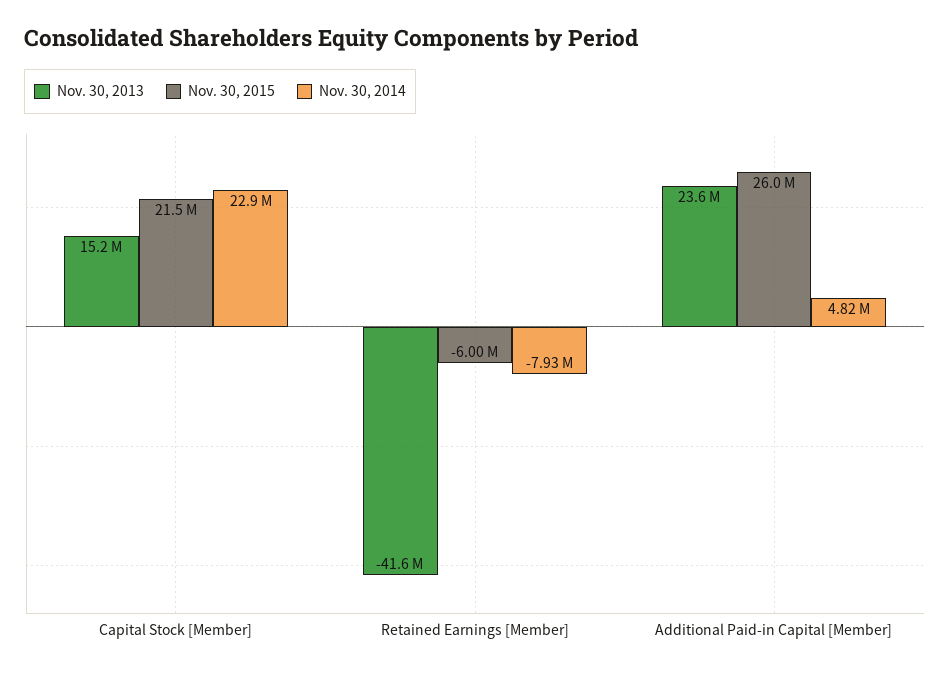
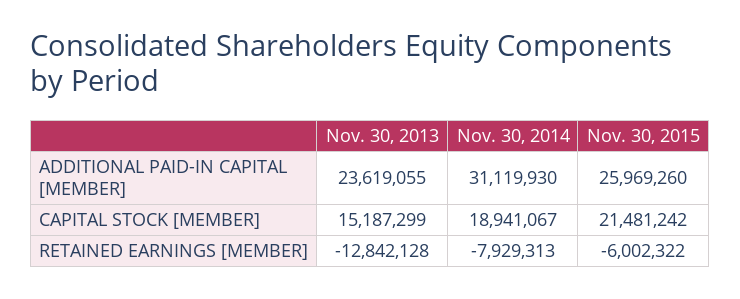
Nov. 30, 2014, Capital Stock [Member]: 22900000 -> 18941067
Nov. 30, 2013, Retained Earnings [Member]: -41600000 -> -12842128
Nov. 30, 2014, Additional Paid-in Capital [Member]: 4820000 -> 31119930

